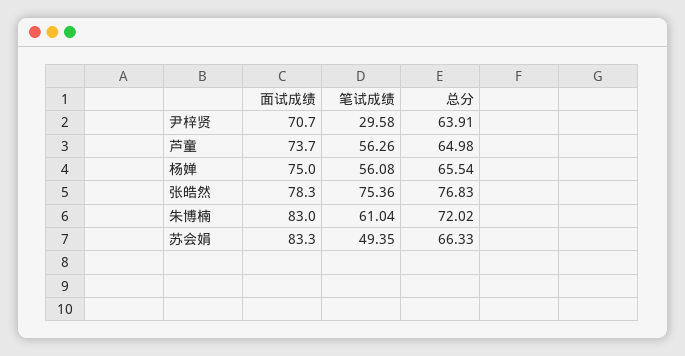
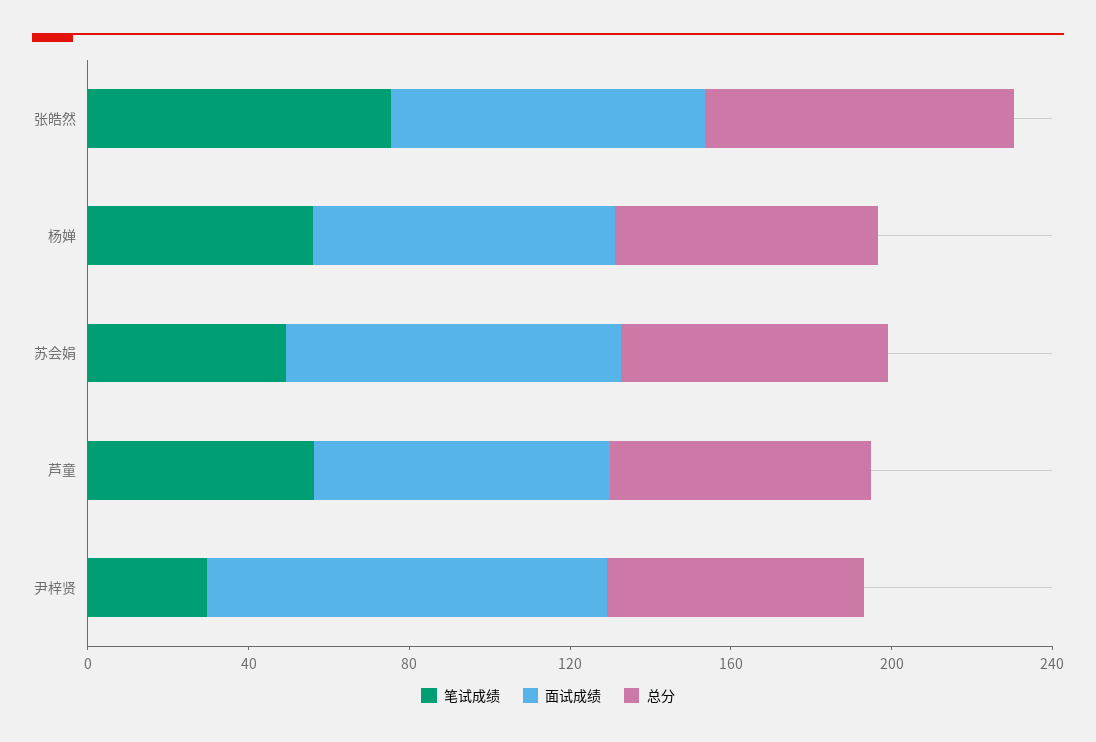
面试成绩, 尹梓贤: 70.7 -> 100
面试成绩, 朱博楠: 83 -> none
笔试成绩, 朱博楠: 61.04 -> none
总分, 朱博楠: 72.02 -> none

